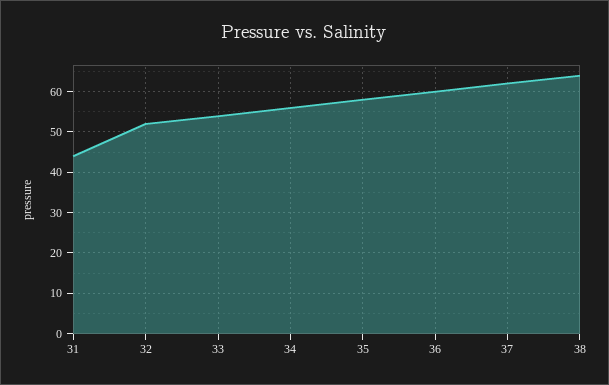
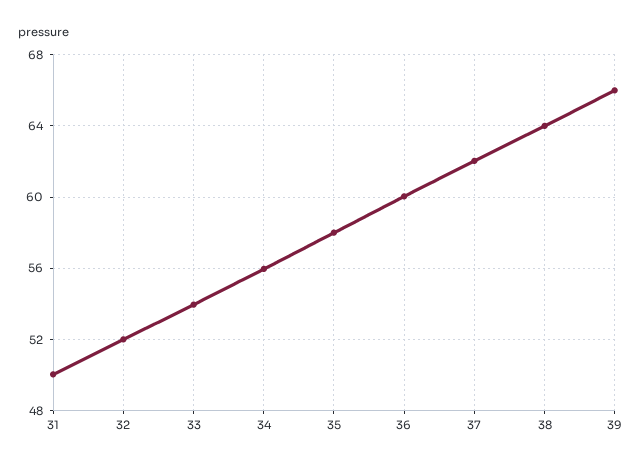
31: 44 -> 50
39: none -> 66

